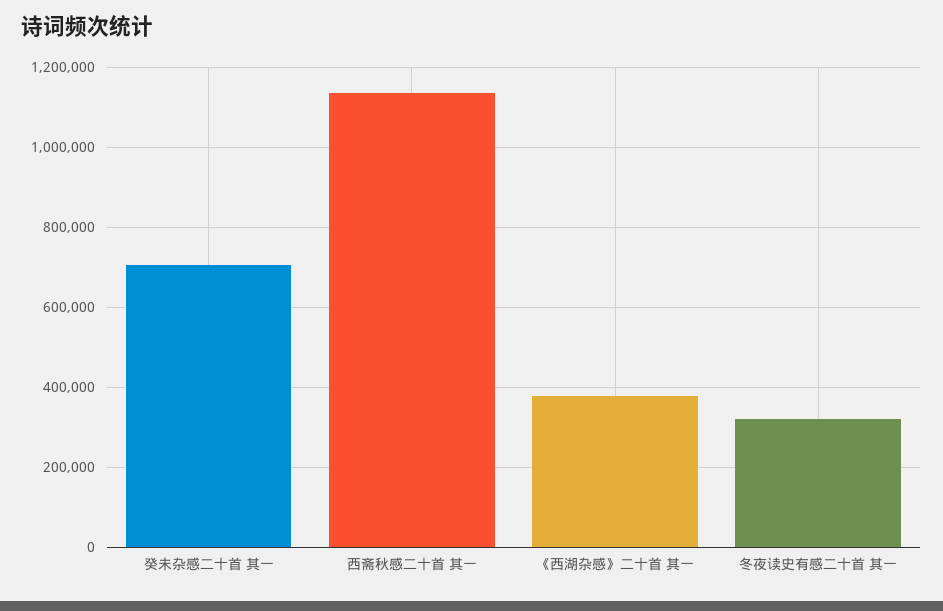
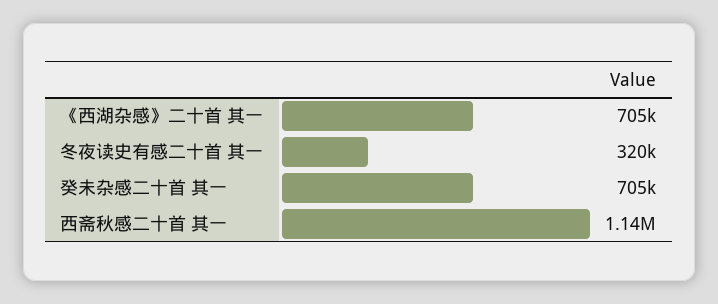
《西湖杂感》二十首 其一: 380000 -> 705000

